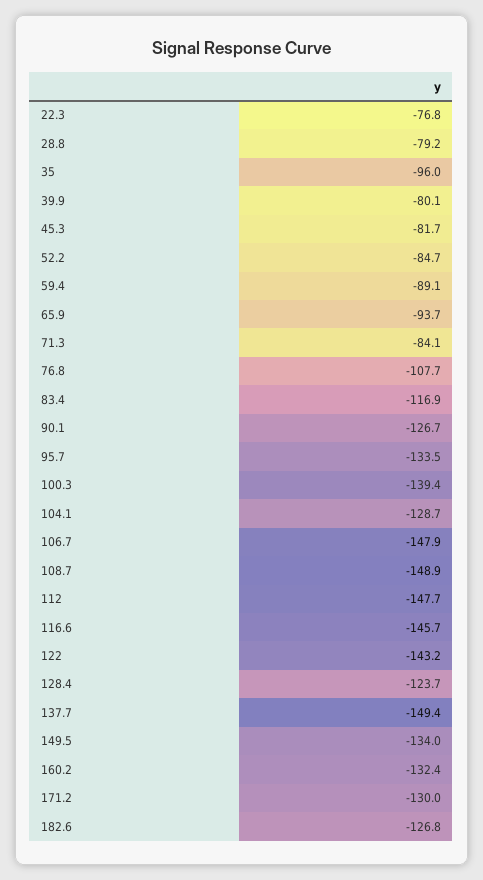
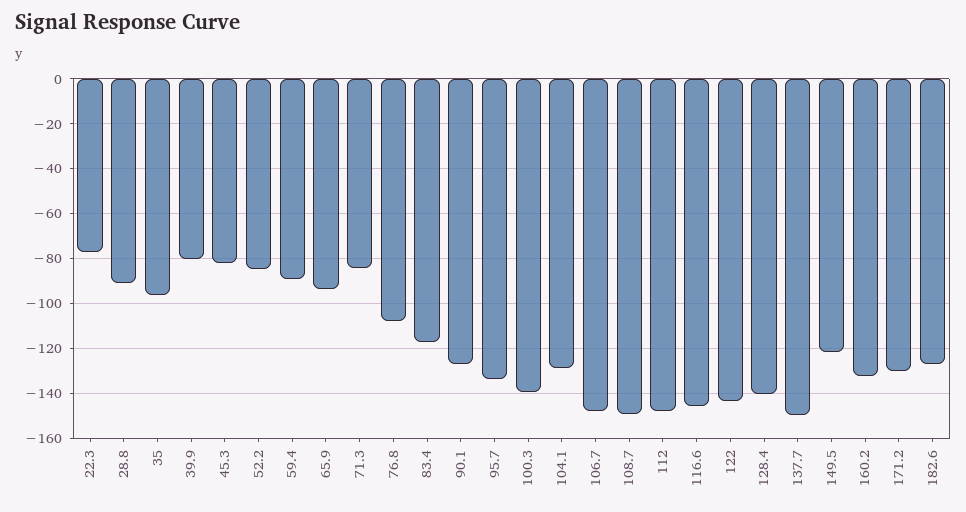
28.8: -79.2 -> -90
128.4: -123.7 -> -140
149.5: -134 -> -120

